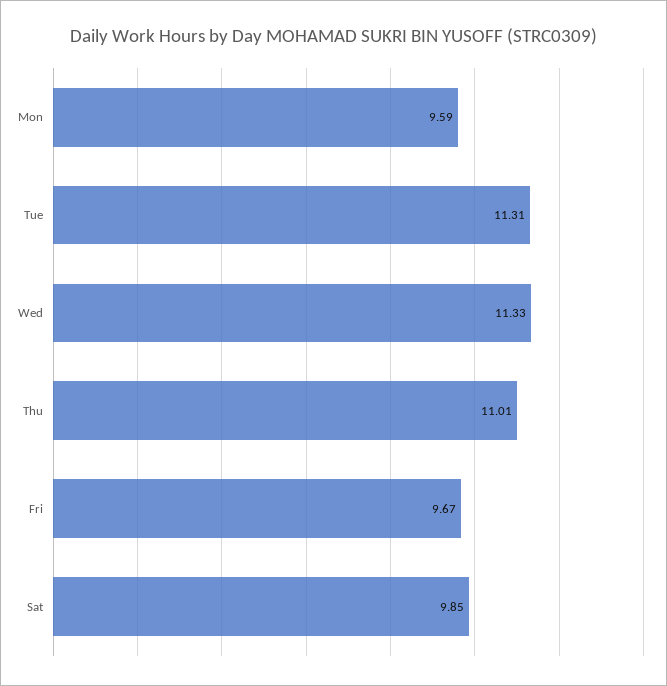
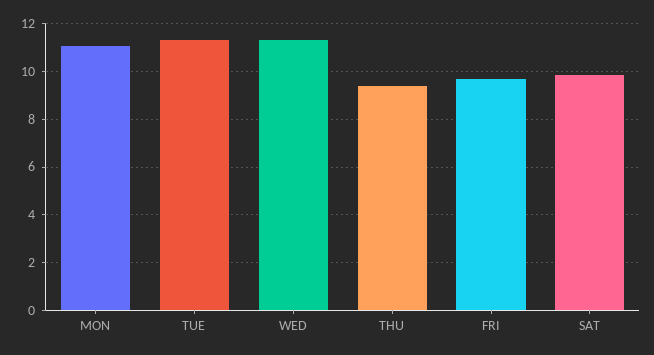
Mon: 9.59 -> 11
Thu: 11.01 -> 9.5

